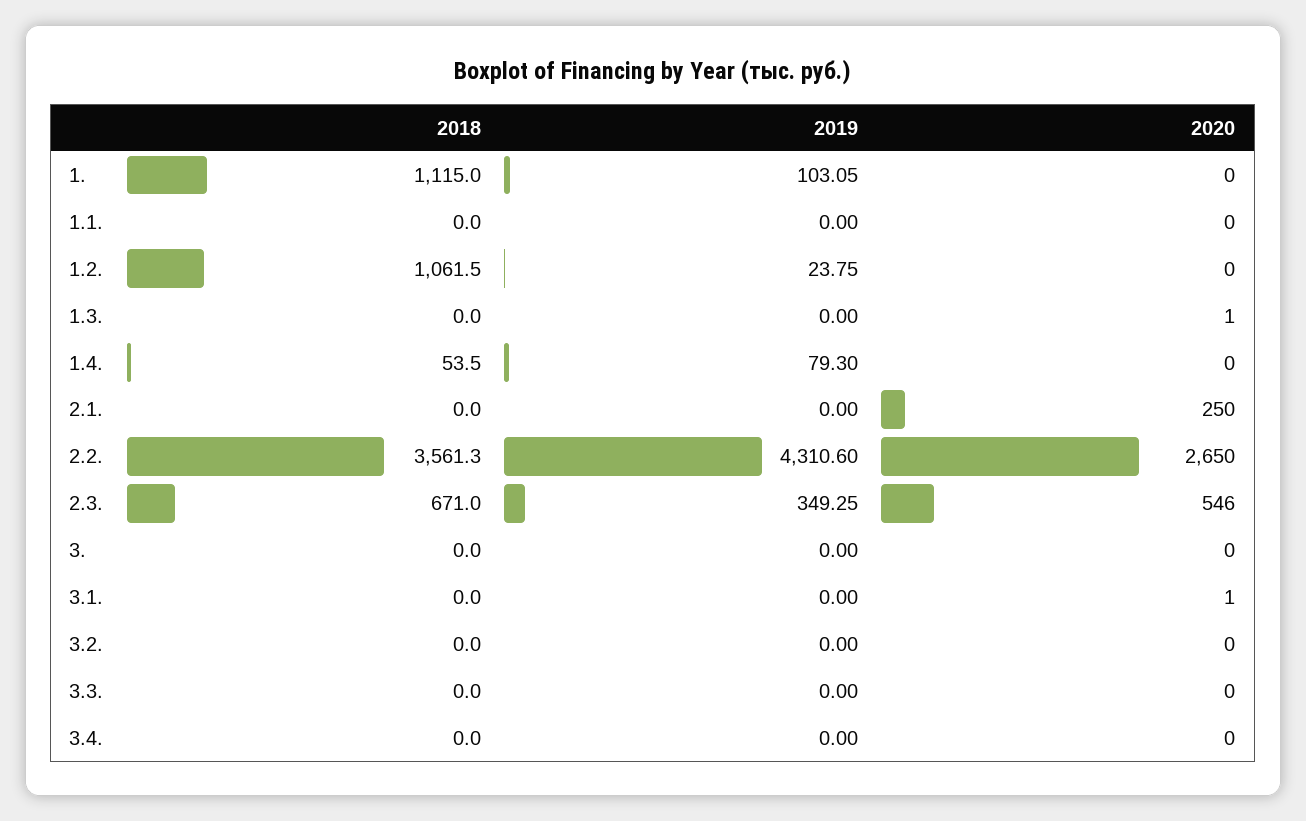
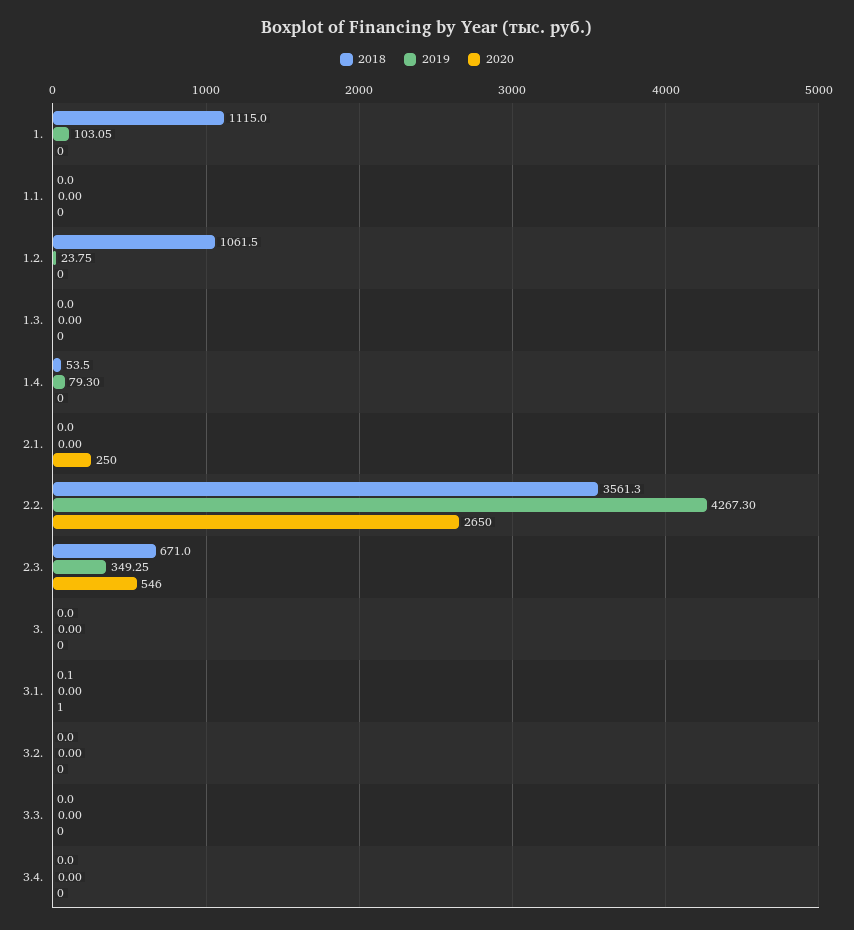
2020, 1.3.: 1 -> 0
2019, 2.2.: 4310.6 -> 4267.3
2018, 3.1.: 0 -> 0.1

